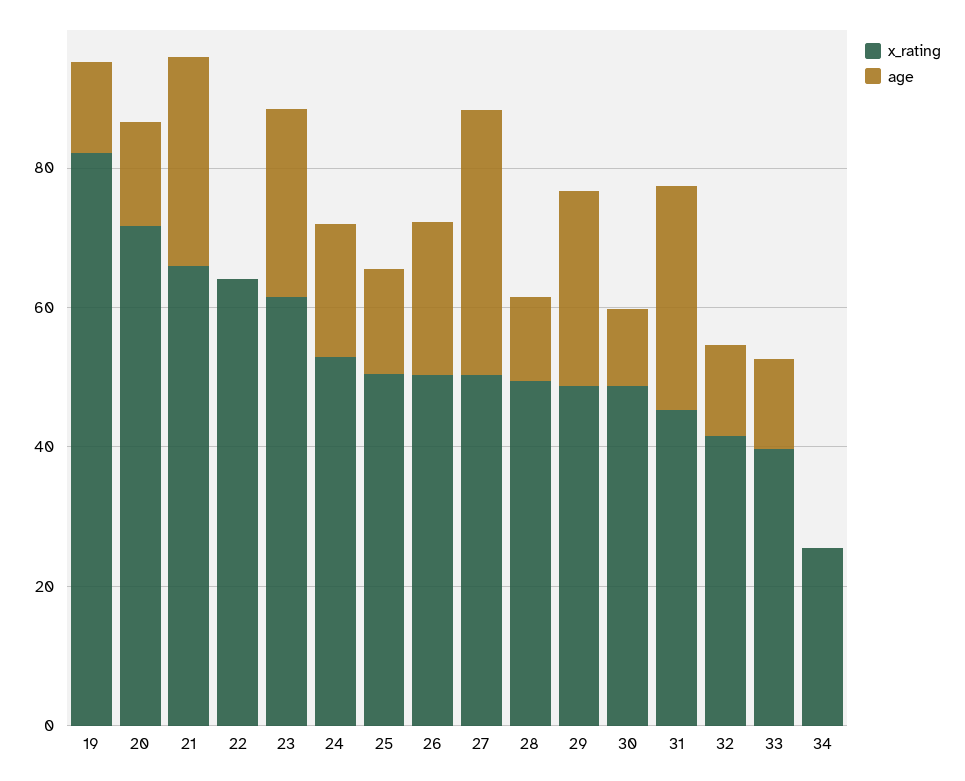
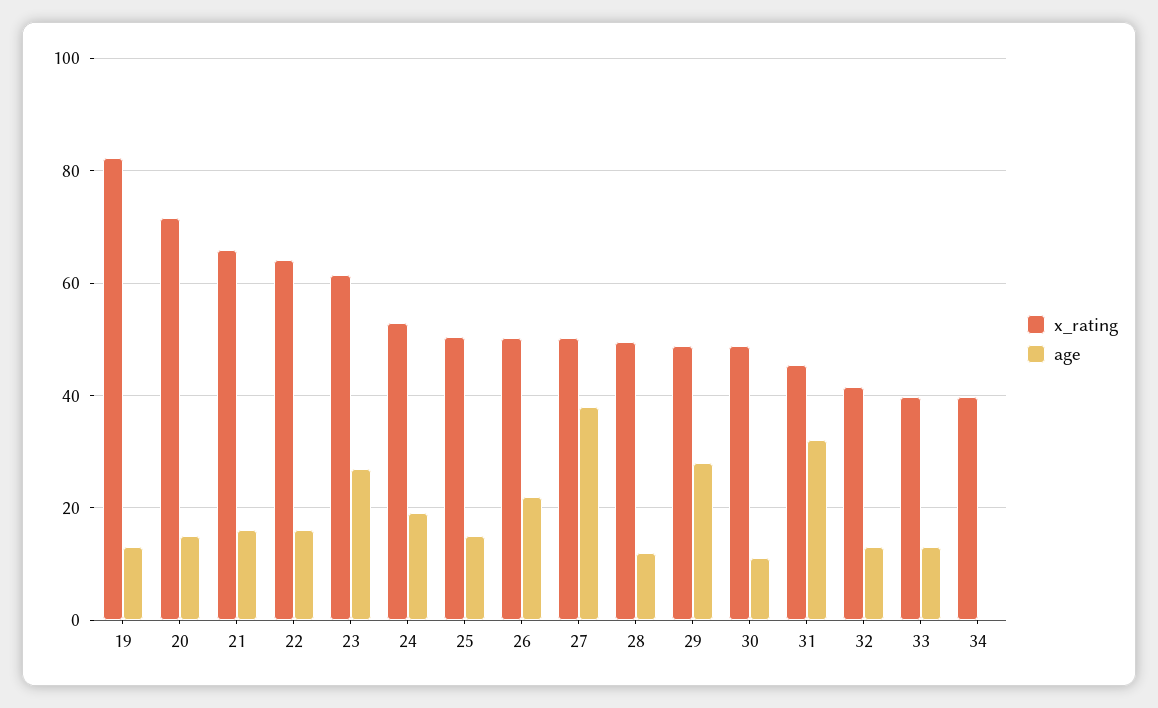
age, 21: 30 -> 16
age, 22: 0 -> 16
x_rating, 34: 25 -> 40

